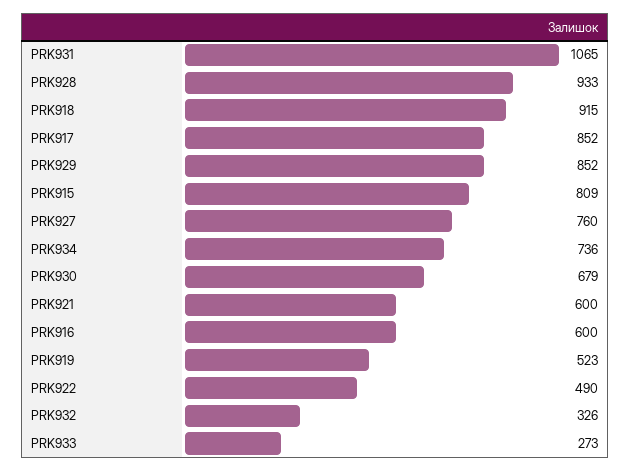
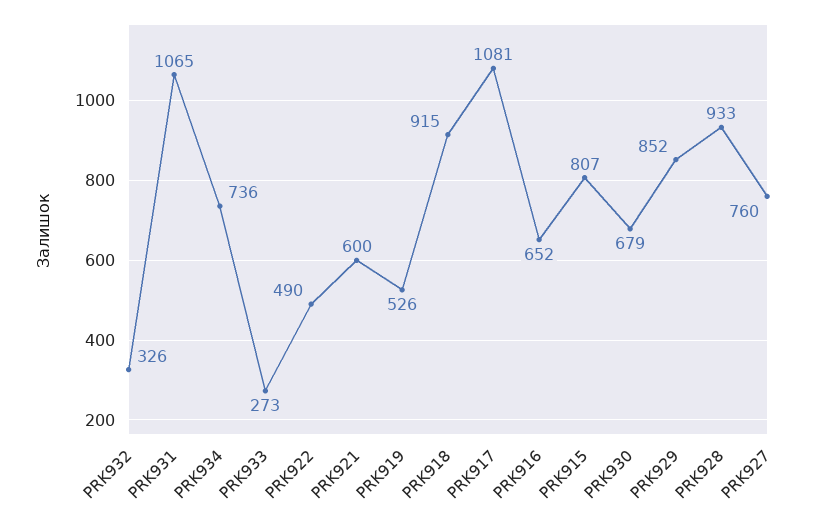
PRK917: 852 -> 1081
PRK915: 809 -> 807
PRK916: 600 -> 652
PRK919: 523 -> 526

